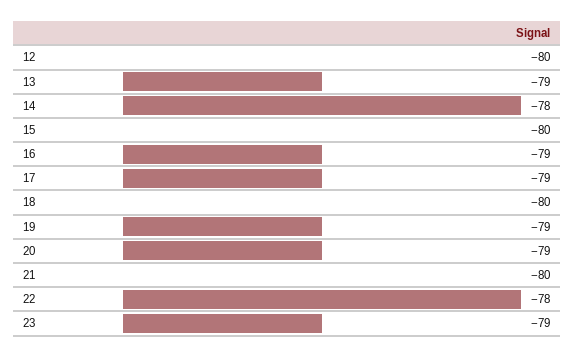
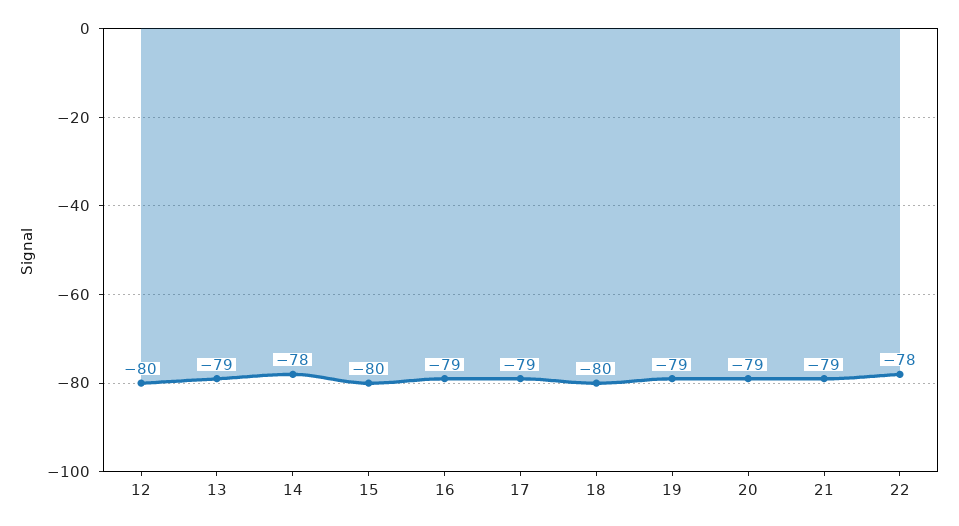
21: -80 -> -79
23: -79 -> none

